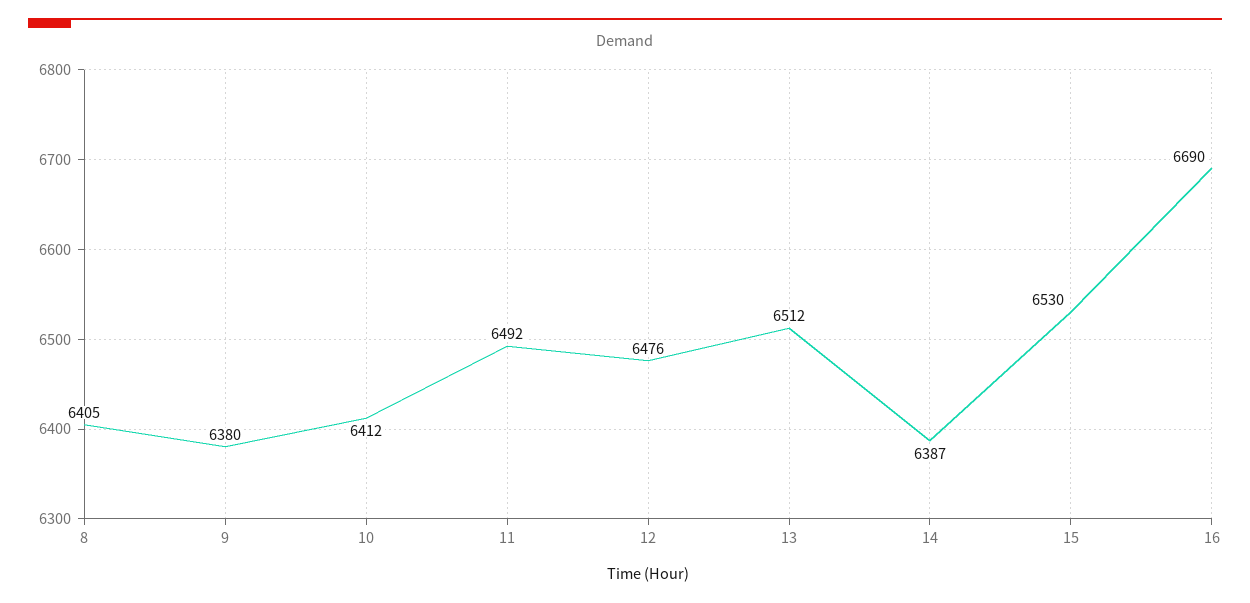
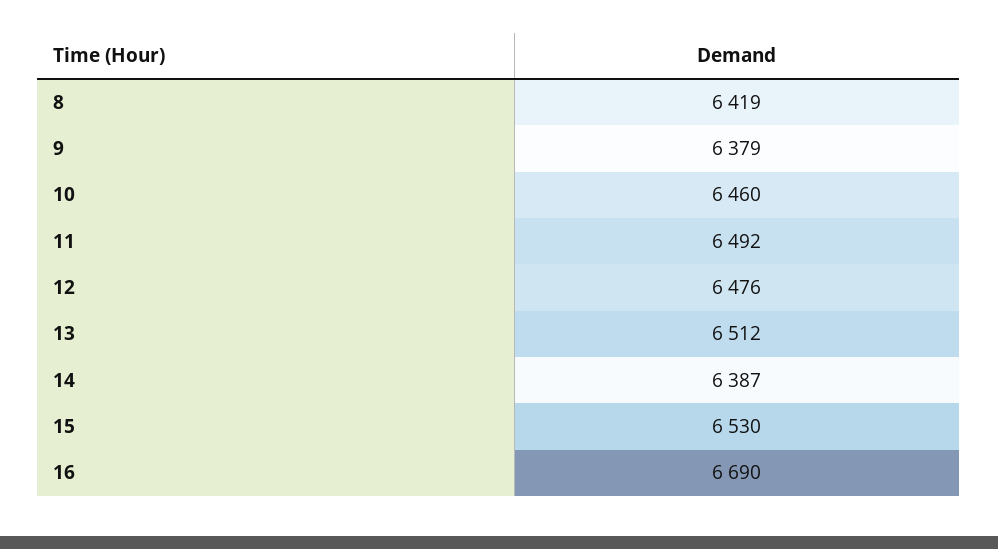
8: 6405 -> 6419
9: 6380 -> 6379
10: 6412 -> 6460

